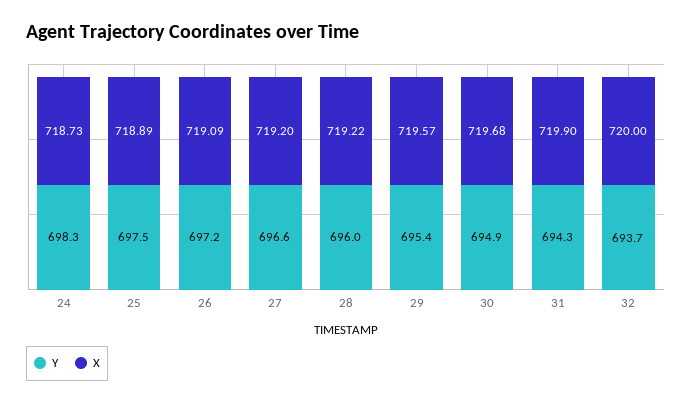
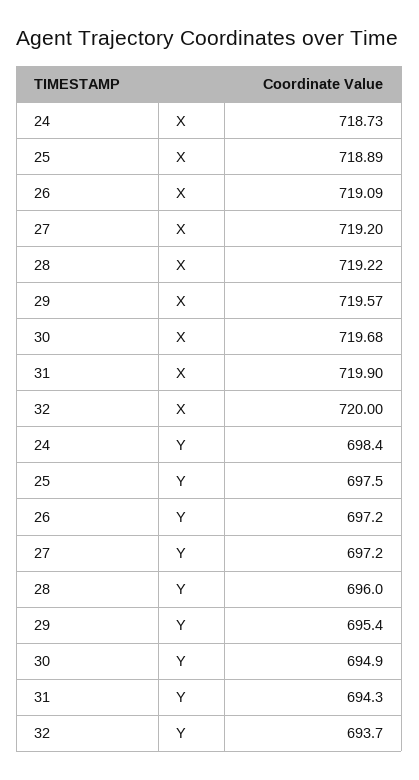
Y, 24: 698.3 -> 698.4
Y, 27: 696.6 -> 697.2

